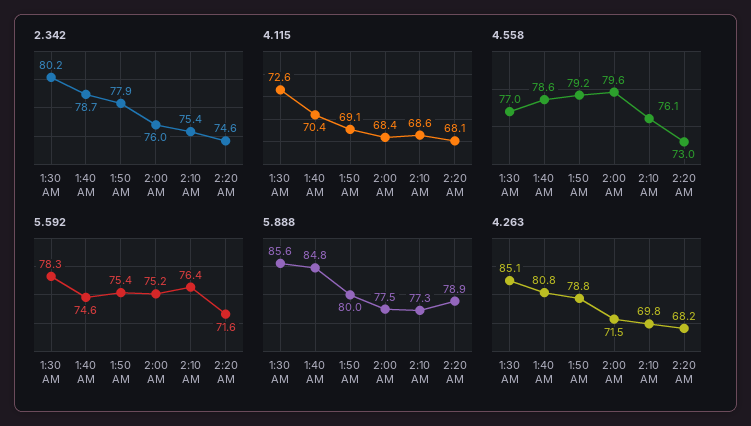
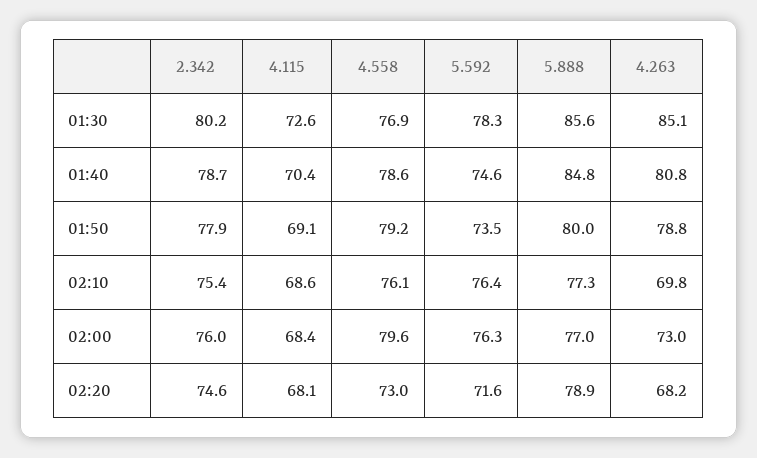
4.558, 1:30 AM: 77 -> 76.9
5.592, 1:50 AM: 75.4 -> 73.5
5.592, 2:00 AM: 75.2 -> 76.3
5.888, 2:00 AM: 77.5 -> 77
4.263, 2:00 AM: 71.5 -> 73

